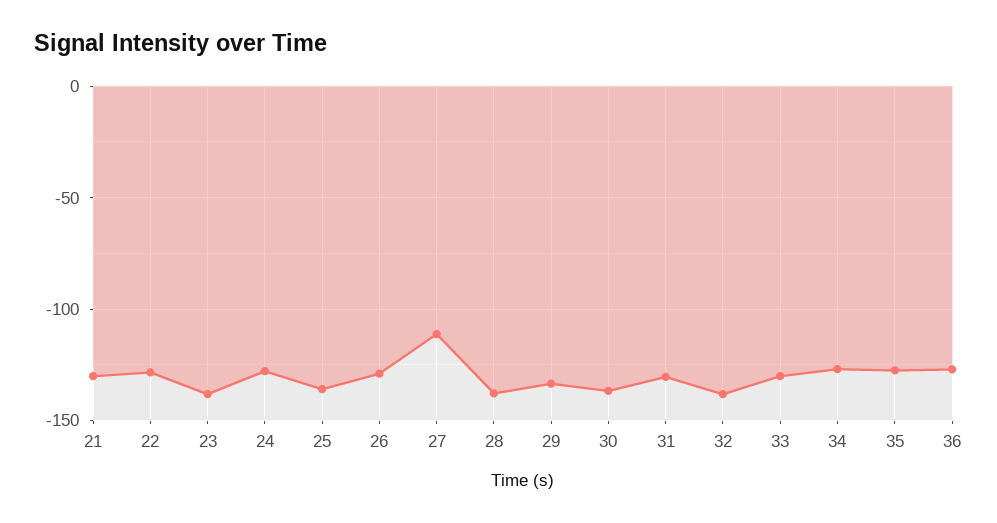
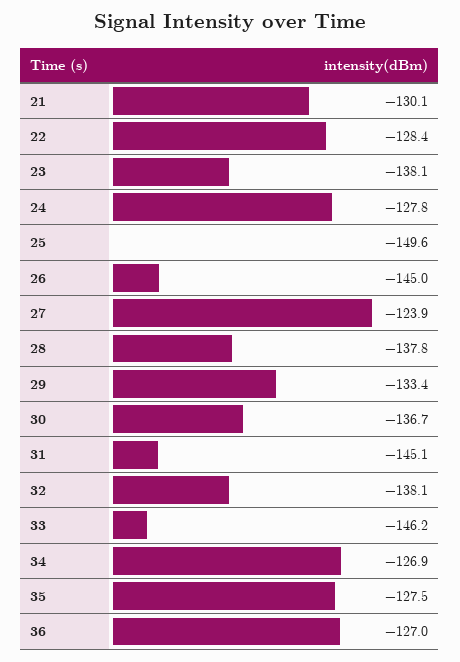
25: -135 -> -149.6
26: -130 -> -145
27: -110 -> -123.9
31: -130 -> -145.1
33: -130 -> -146.2

